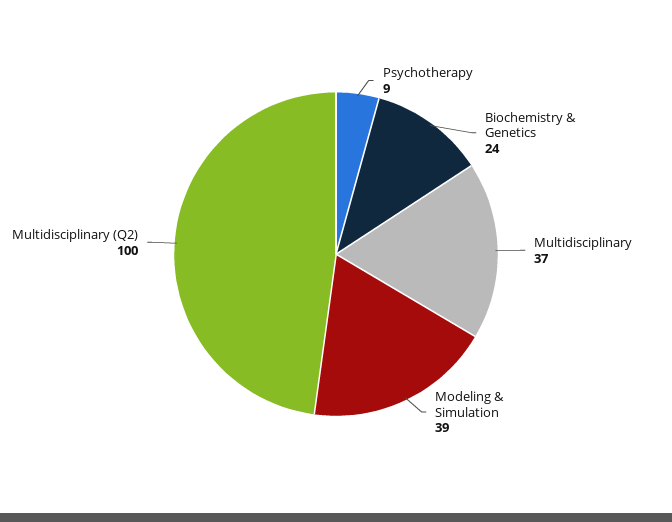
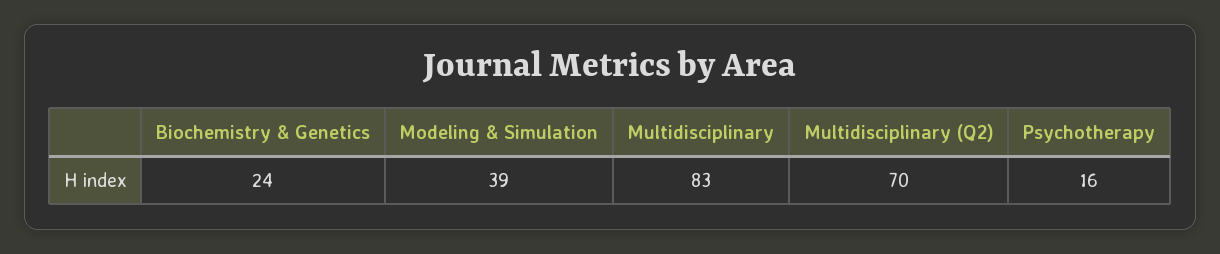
Psychotherapy: 9 -> 16
Multidisciplinary: 37 -> 83
Multidisciplinary (Q2): 100 -> 70

